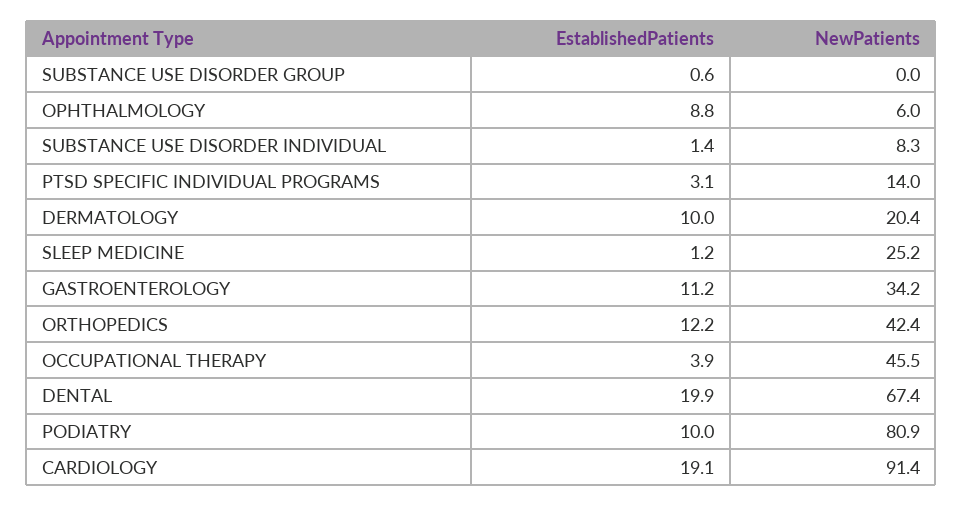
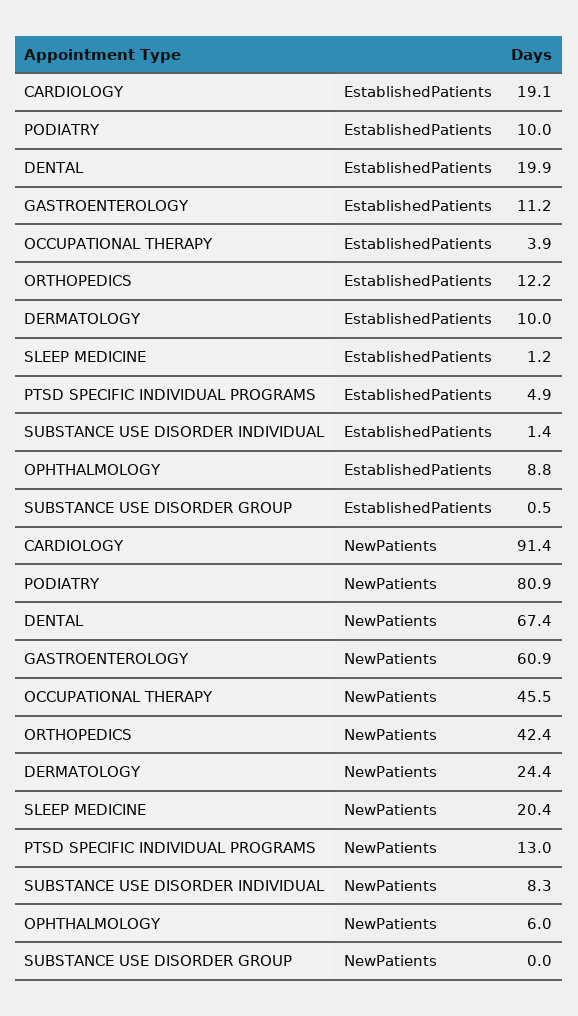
EstablishedPatients, SUBSTANCE USE DISORDER GROUP: 0.6 -> 0.5
EstablishedPatients, PTSD SPECIFIC INDIVIDUAL PROGRAMS: 3.1 -> 4.9
NewPatients, PTSD SPECIFIC INDIVIDUAL PROGRAMS: 14 -> 13
NewPatients, DERMATOLOGY: 20.4 -> 24.4
NewPatients, SLEEP MEDICINE: 25.2 -> 20.4
NewPatients, GASTROENTEROLOGY: 34.2 -> 60.9

